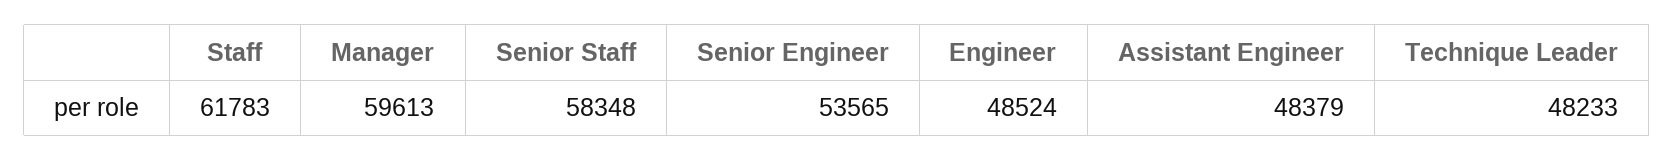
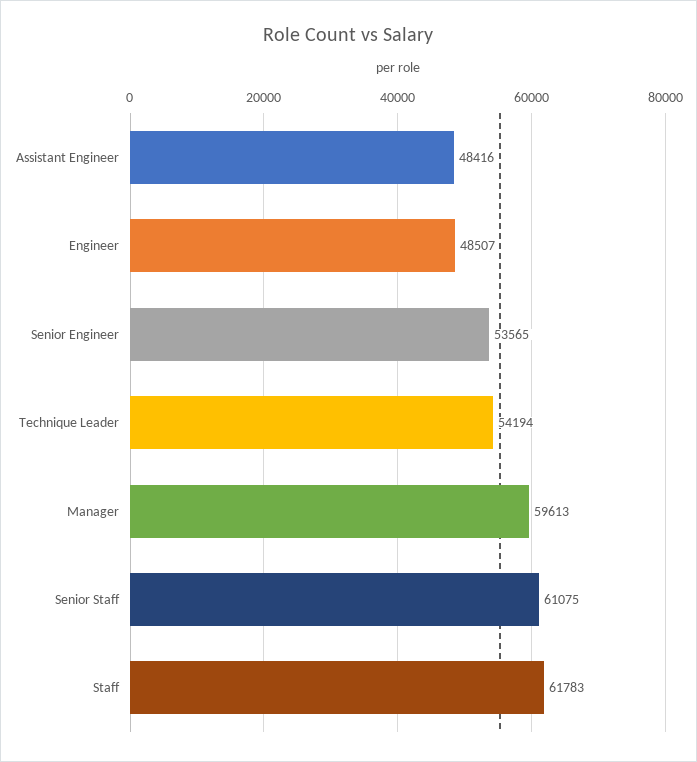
Senior Staff: 58348 -> 61075
Engineer: 48524 -> 48507
Assistant Engineer: 48379 -> 48416
Technique Leader: 48233 -> 54194

